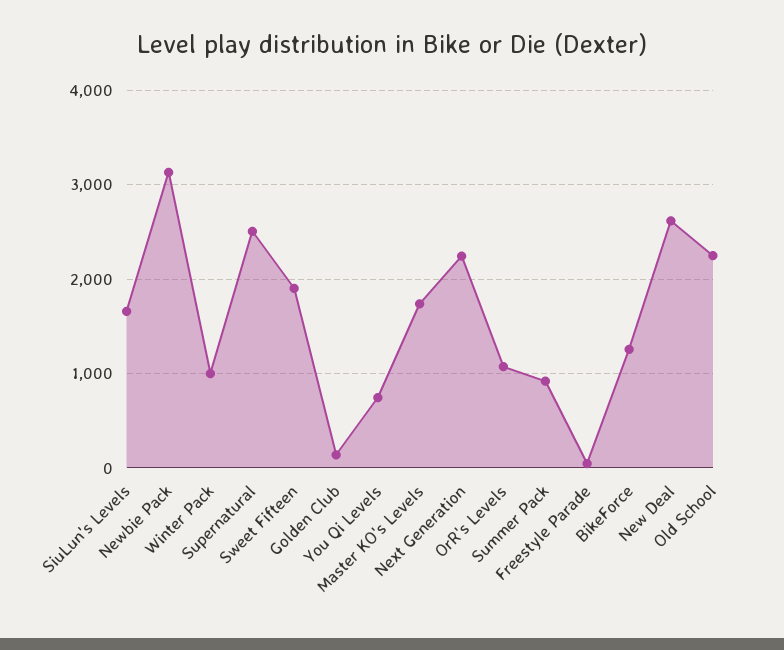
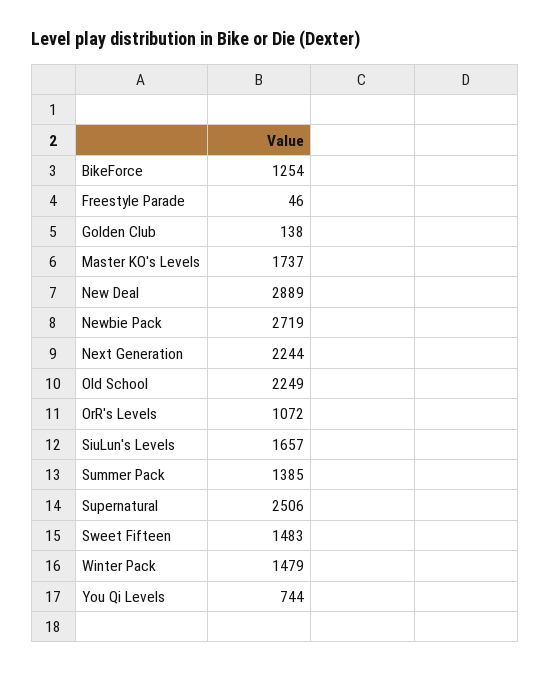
Newbie Pack: 3100 -> 2719
Winter Pack: 1000 -> 1479
Sweet Fifteen: 1900 -> 1483
Summer Pack: 900 -> 1385
New Deal: 2600 -> 2889

